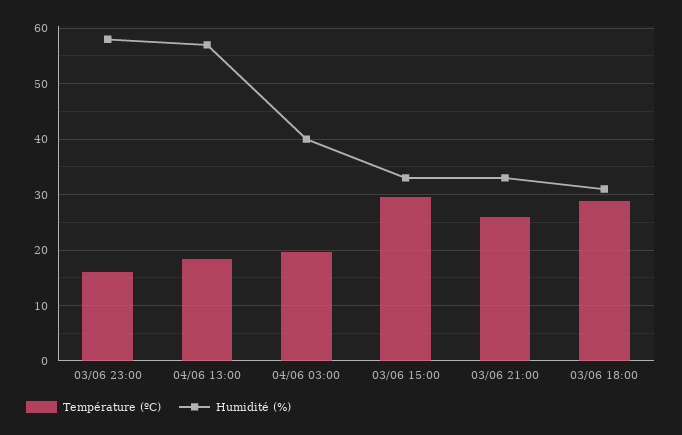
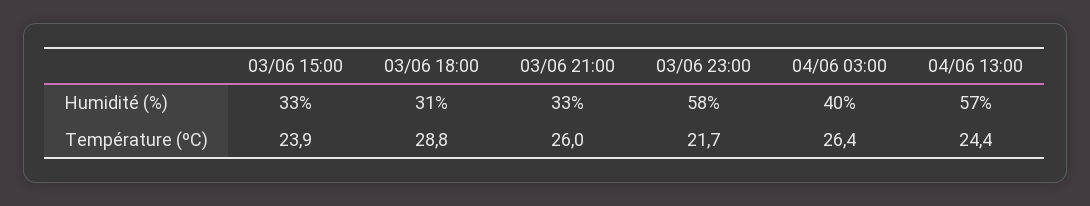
Température (ºC), 03/06 23:00: 16 -> 21.7
Température (ºC), 04/06 13:00: 18 -> 24.4
Température (ºC), 04/06 03:00: 20 -> 26.4
Température (ºC), 03/06 15:00: 30 -> 23.9

